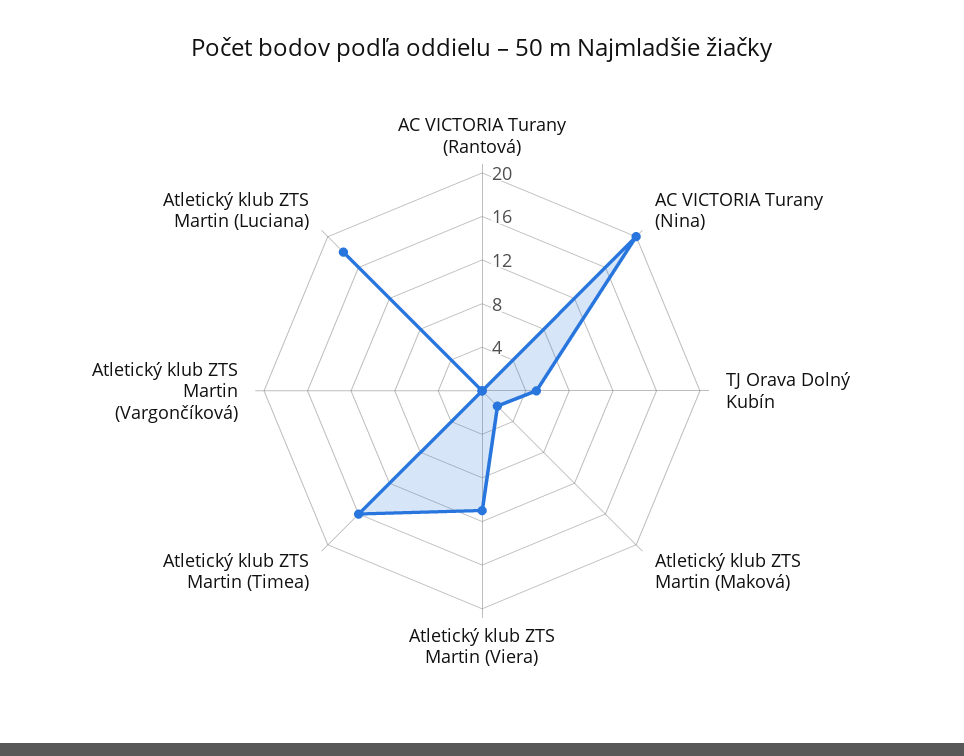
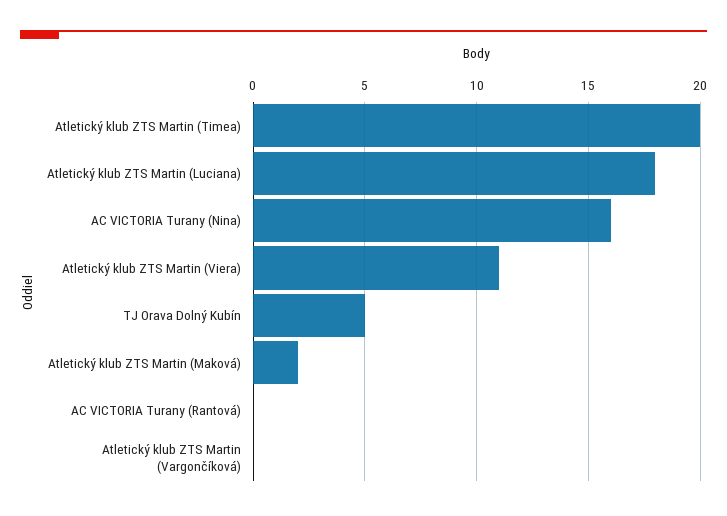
AC VICTORIA Turany (Nina): 20 -> 16
Atletický klub ZTS Martin (Timea): 16 -> 20

